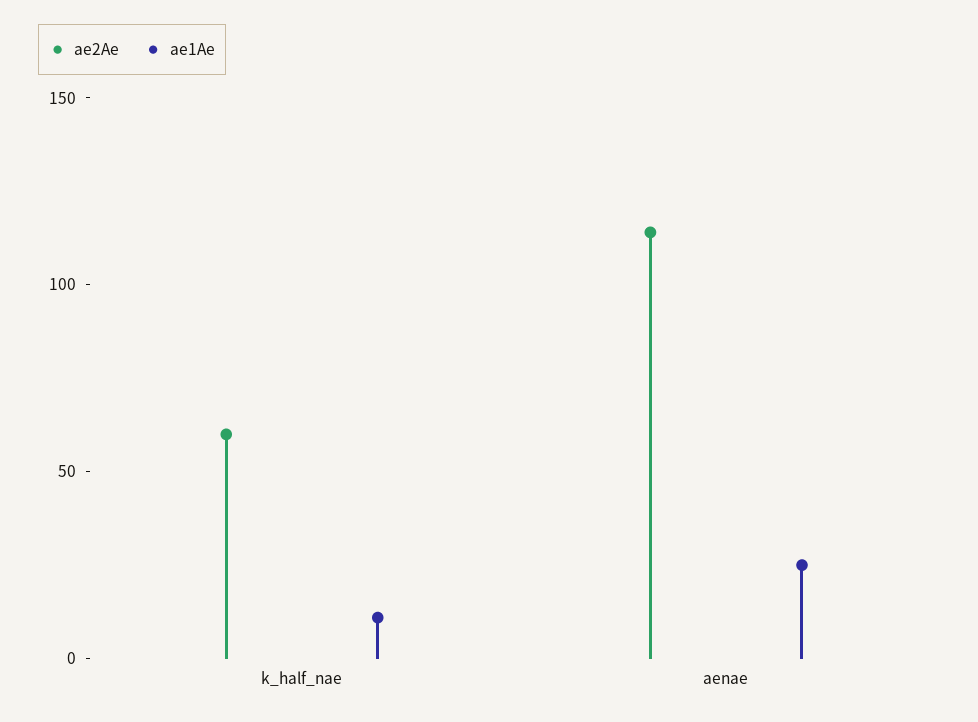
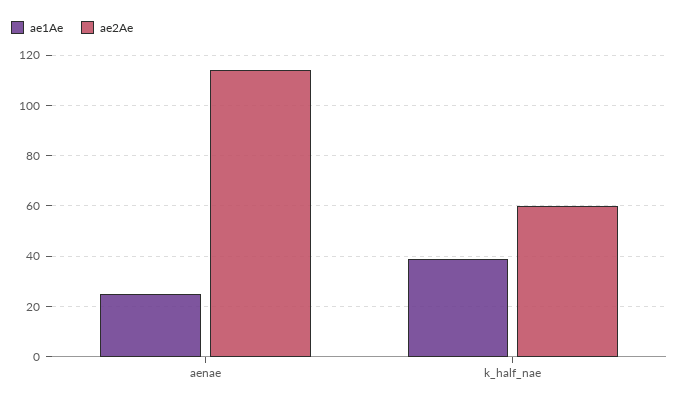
ae1Ae, k_half_nae: 10 -> 40

